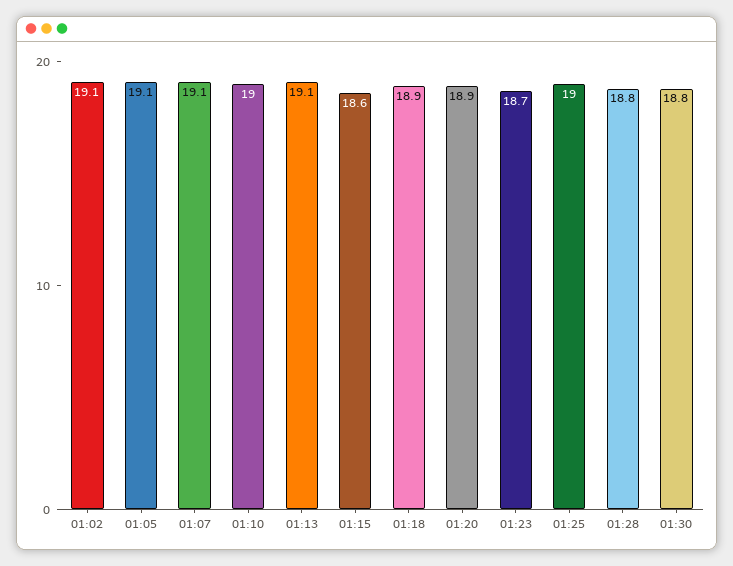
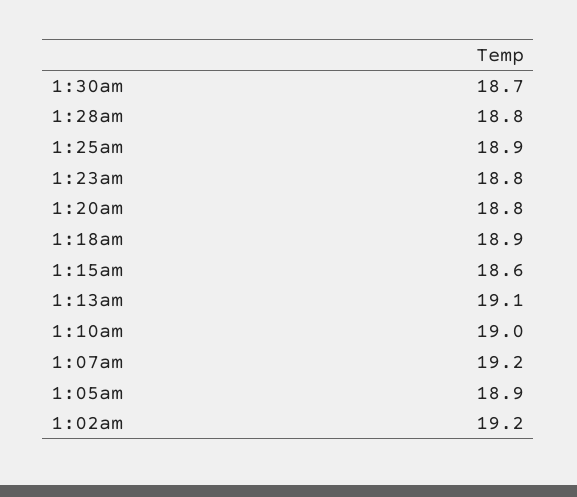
01:02: 19.1 -> 19.2
01:05: 19.1 -> 18.9
01:07: 19.1 -> 19.2
01:20: 18.9 -> 18.8
01:23: 18.7 -> 18.8
01:25: 19 -> 18.9
01:30: 18.8 -> 18.7

